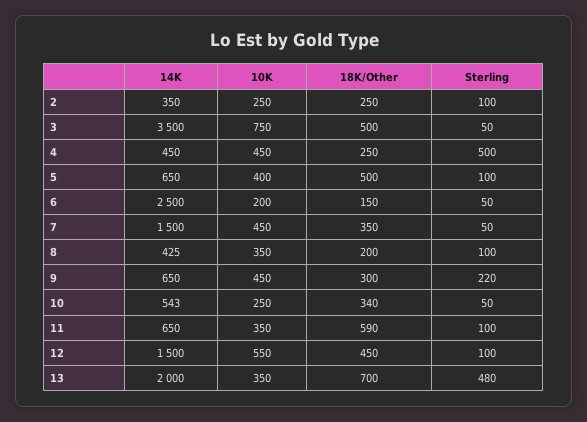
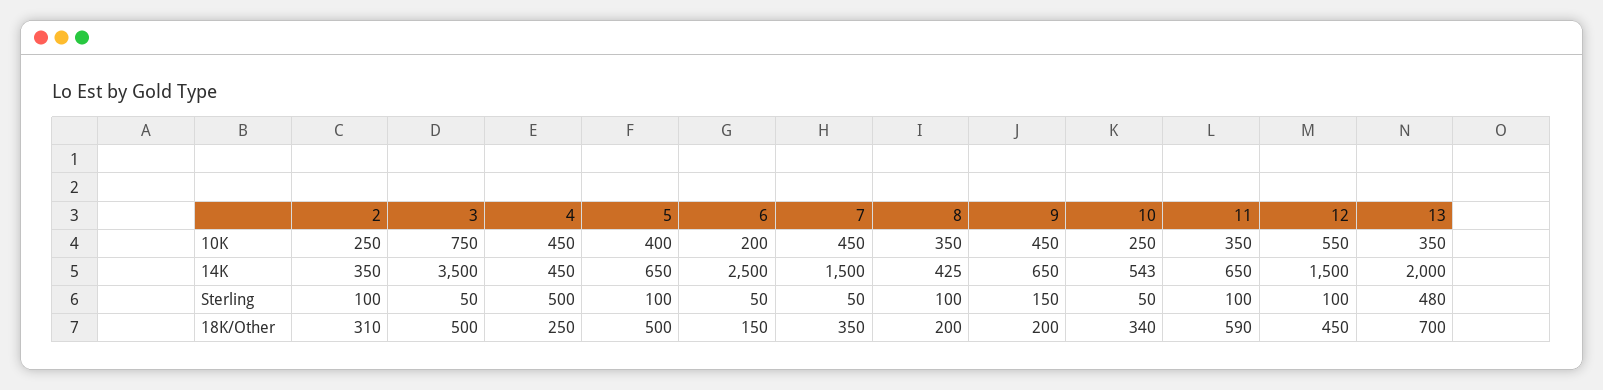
18K/Other, 2: 250 -> 310
18K/Other, 9: 300 -> 200
Sterling, 9: 220 -> 150

